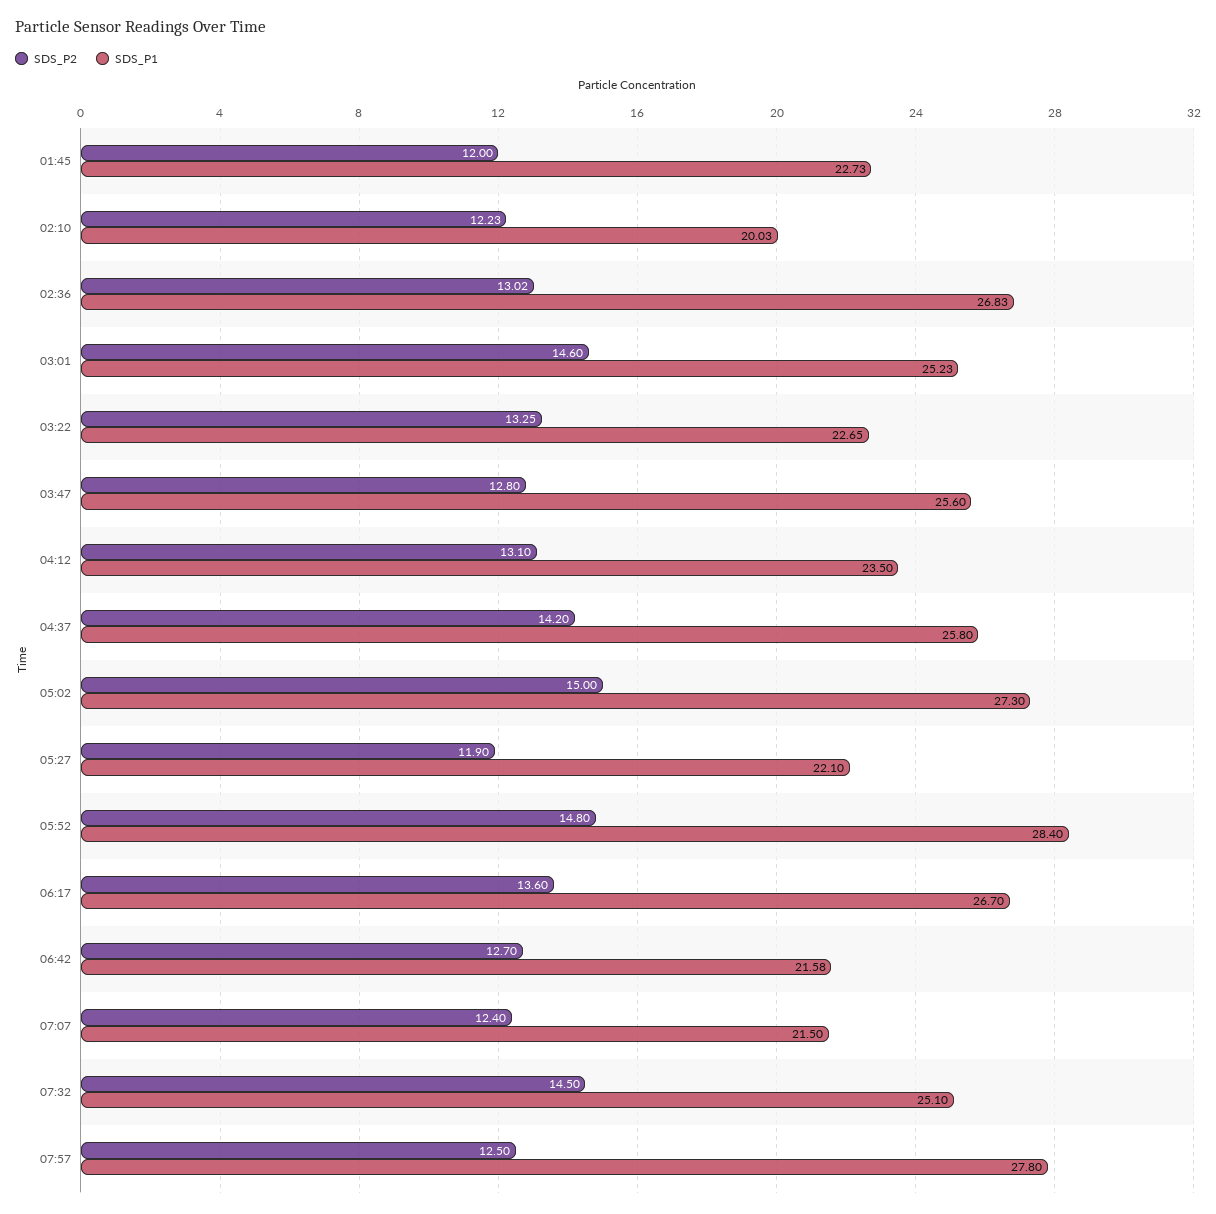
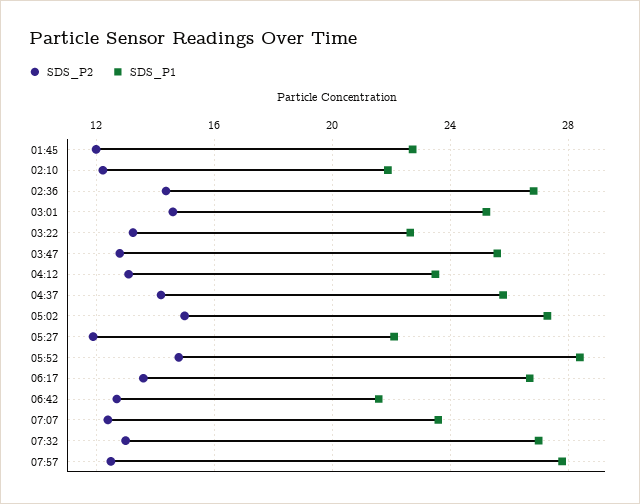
SDS_P1, 02:10: 20.03 -> 22
SDS_P2, 02:36: 13.02 -> 14.5
SDS_P1, 07:07: 21.5 -> 23.5
SDS_P2, 07:32: 14.5 -> 13
SDS_P1, 07:32: 25.1 -> 27

